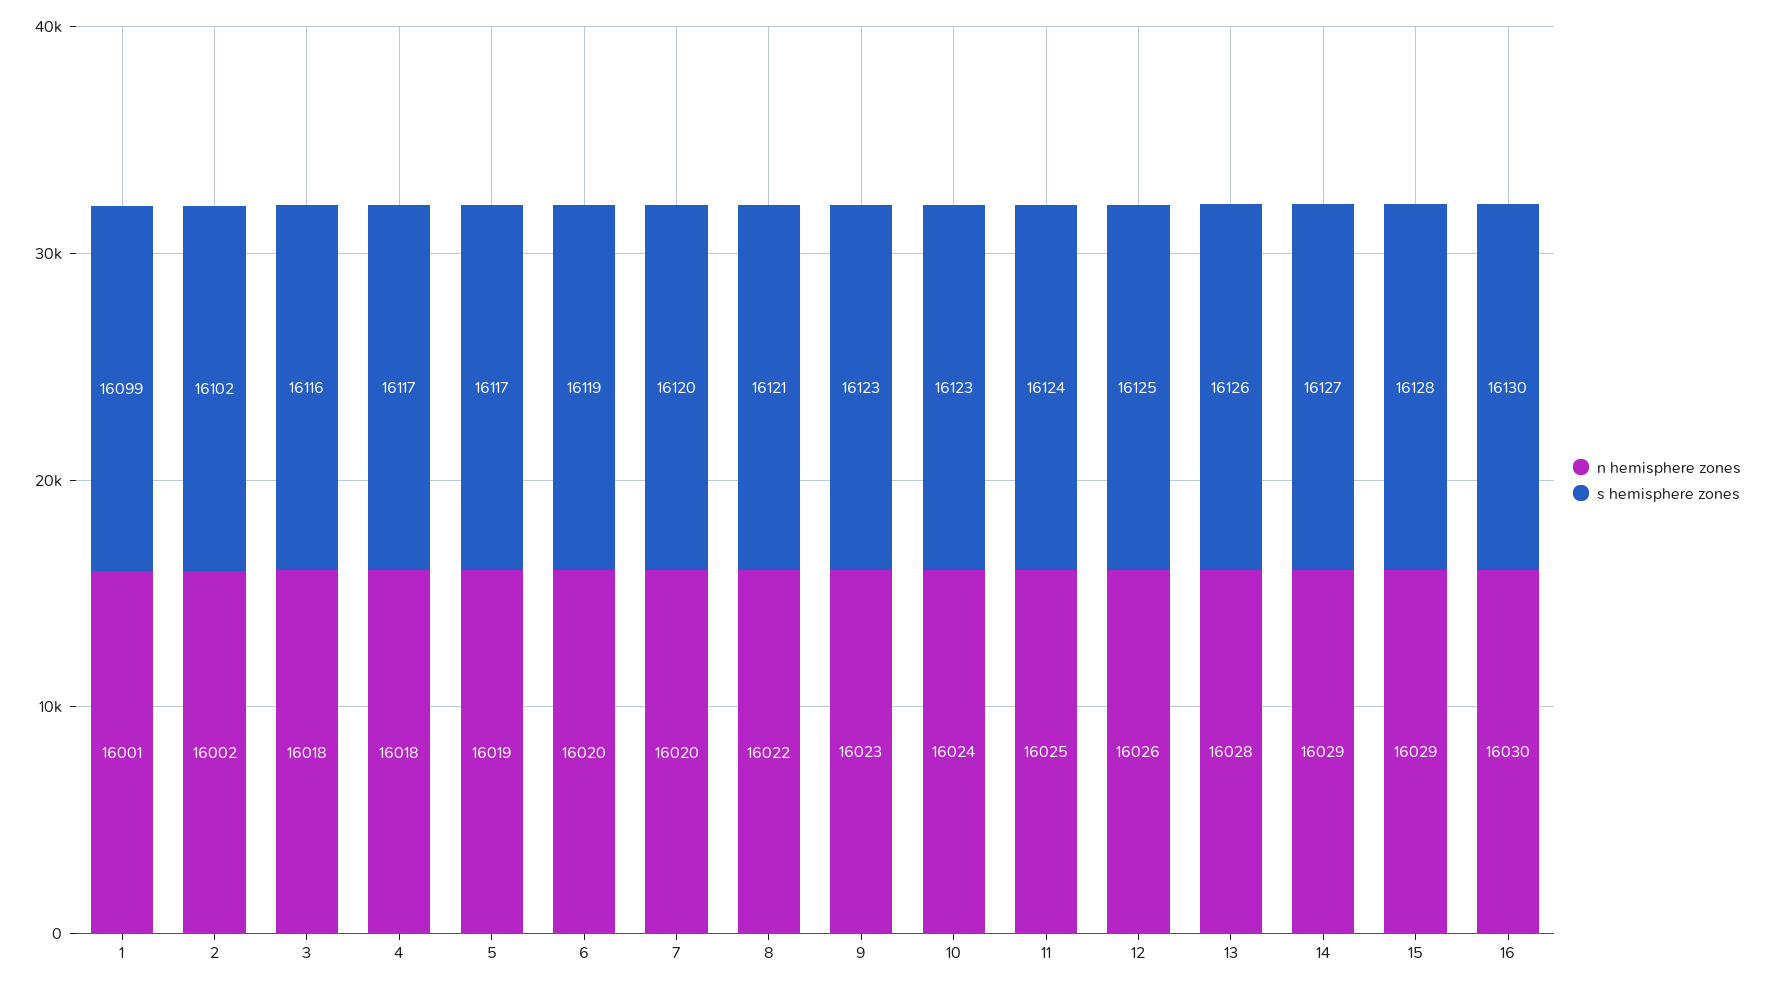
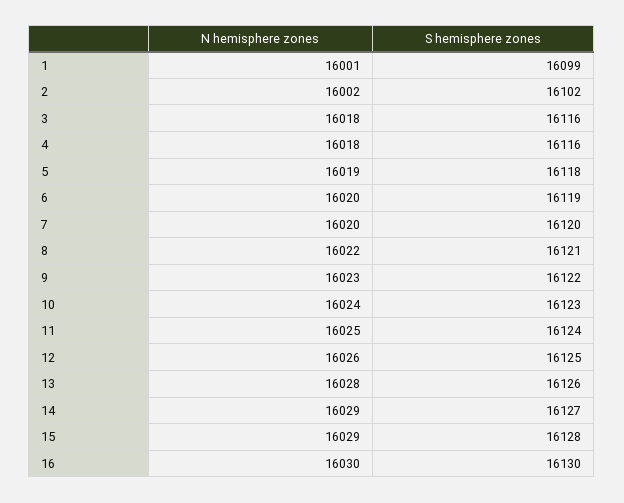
s hemisphere zones, 4: 16117 -> 16116
s hemisphere zones, 5: 16117 -> 16118
s hemisphere zones, 9: 16123 -> 16122

